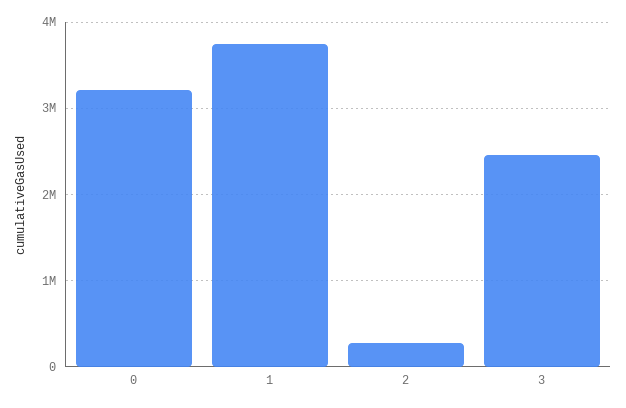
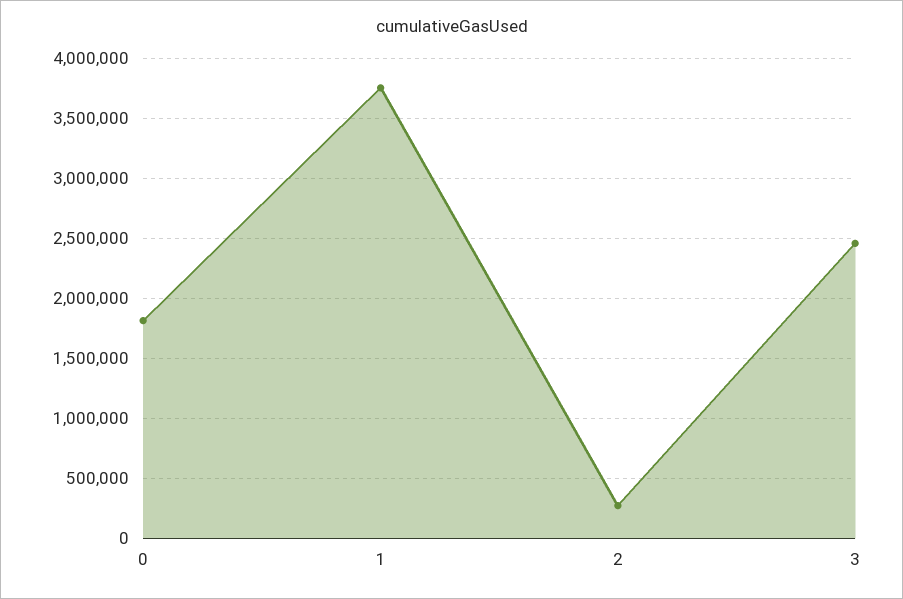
0: 3200000 -> 1800000

